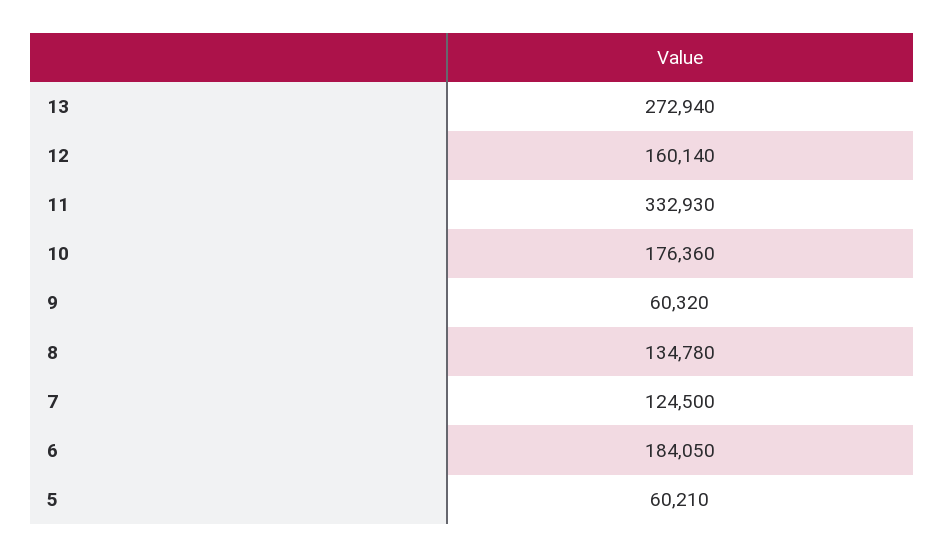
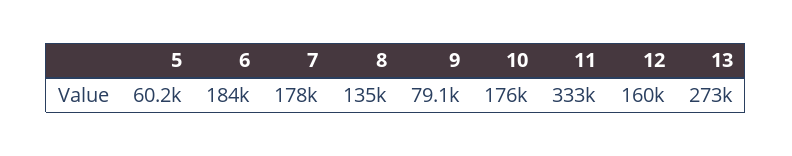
9: 60320 -> 79100
7: 124500 -> 178000

